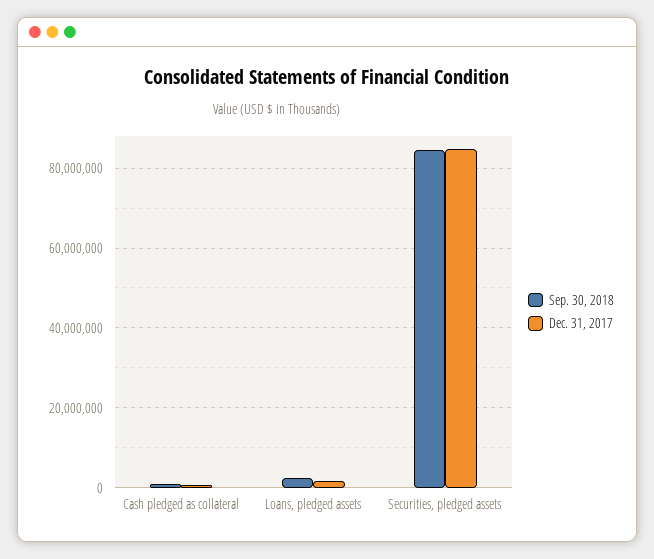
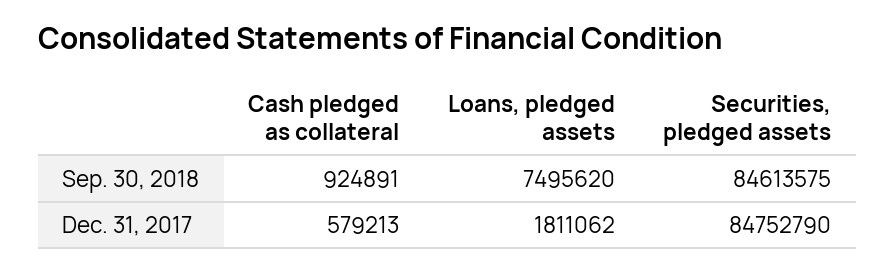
Sep. 30, 2018, Loans, pledged assets: 2000000 -> 7495620

